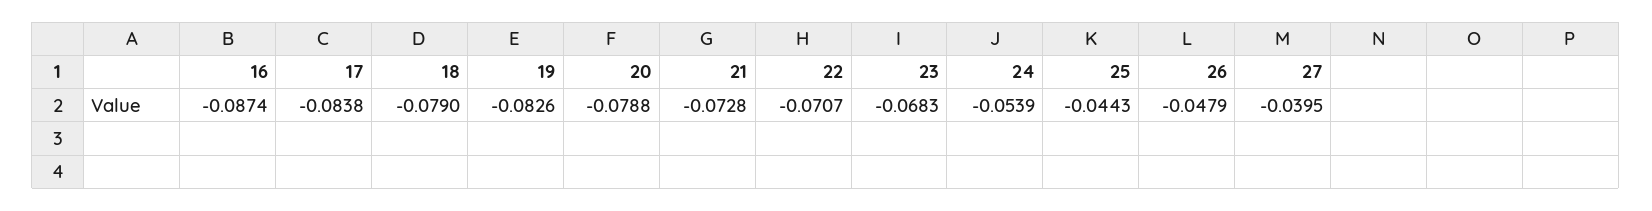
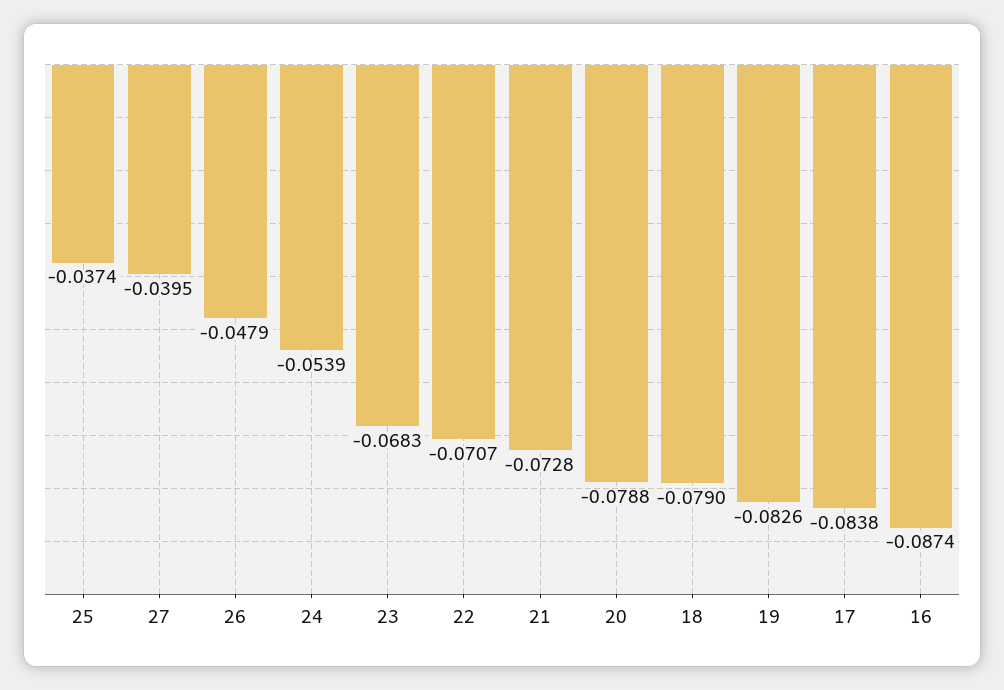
25: -0.0443 -> -0.0374

